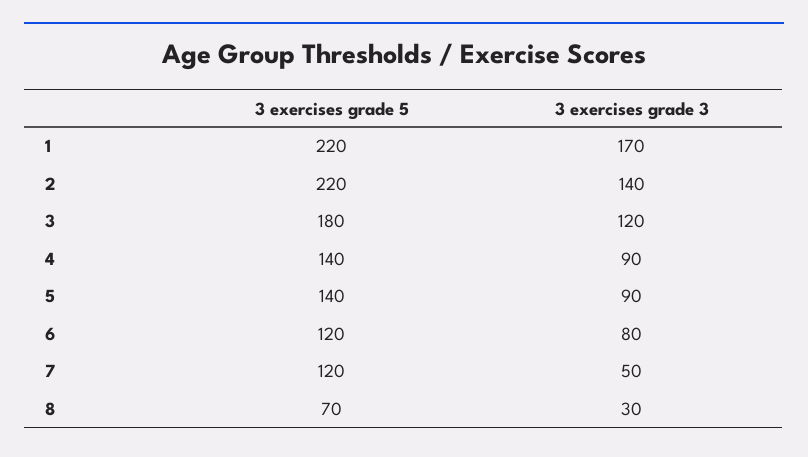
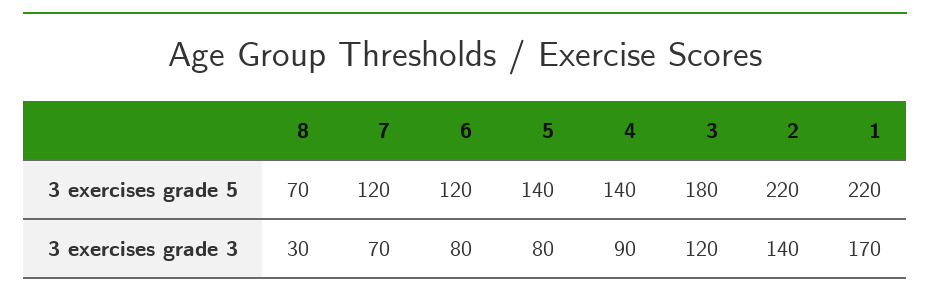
3 exercises grade 3, 5: 90 -> 80
3 exercises grade 3, 7: 50 -> 70

